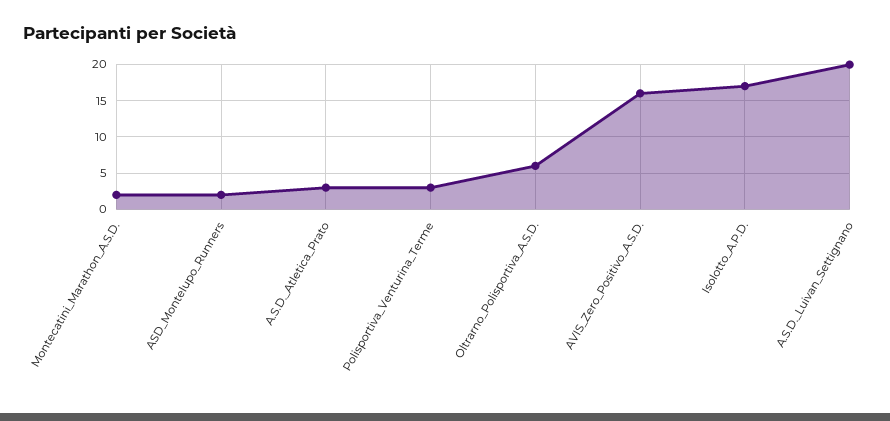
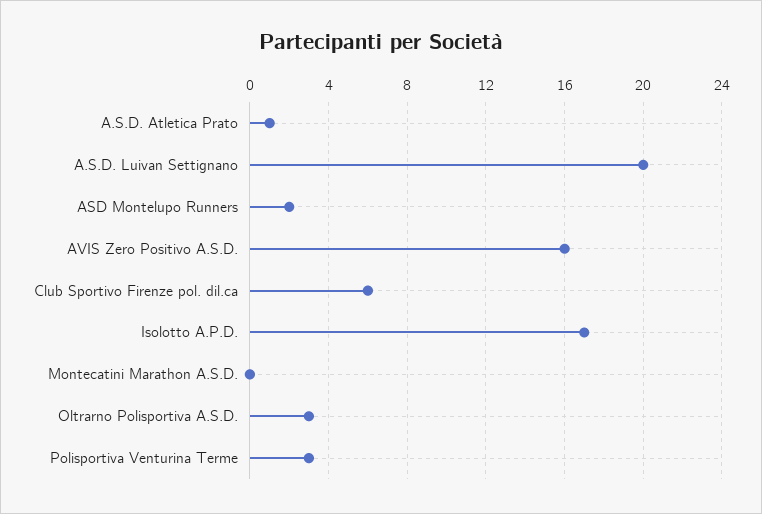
Montecatini_Marathon_A.S.D.: 2 -> 0
A.S.D._Atletica_Prato: 3 -> 1
Oltrarno_Polisportiva_A.S.D.: 6 -> 3
Club Sportivo Firenze pol. dil.ca: none -> 6

